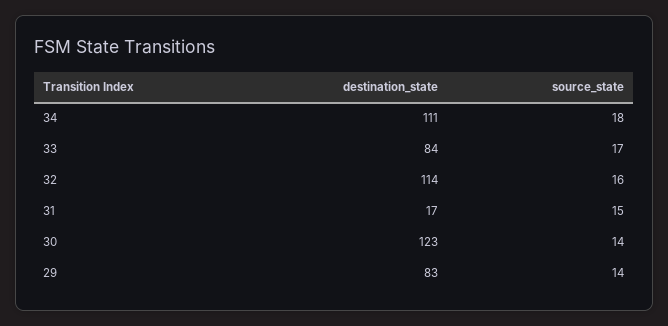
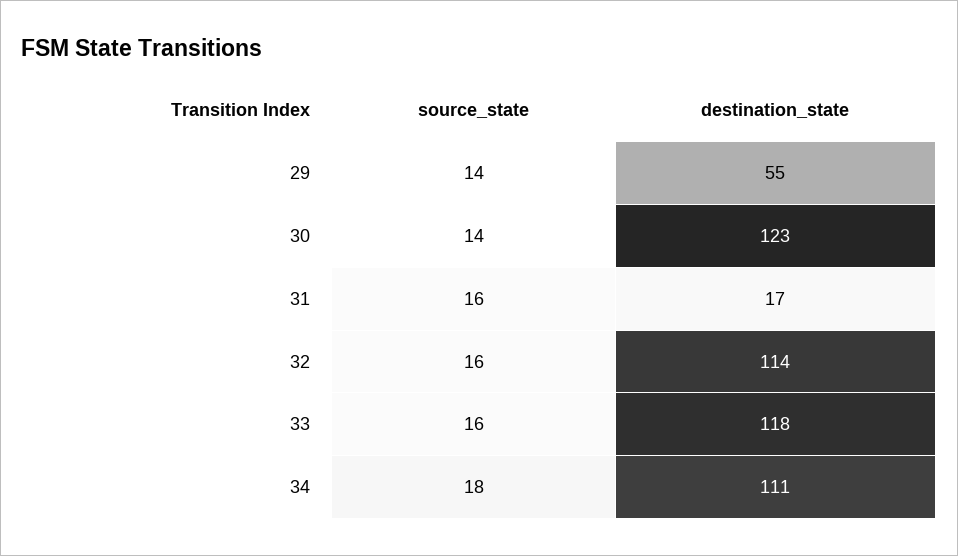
destination_state, 33: 84 -> 118
source_state, 33: 17 -> 16
source_state, 31: 15 -> 16
destination_state, 29: 83 -> 55

